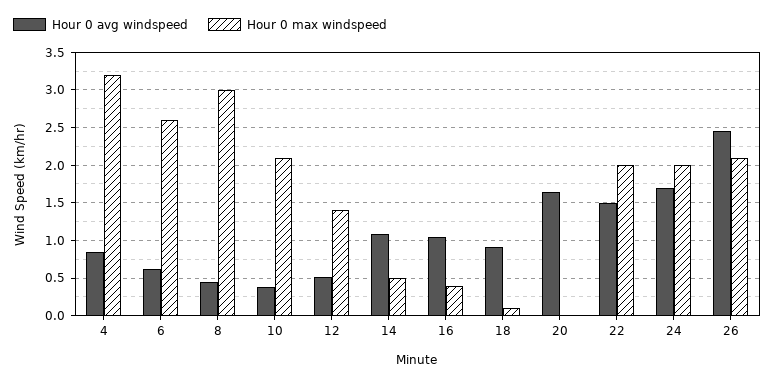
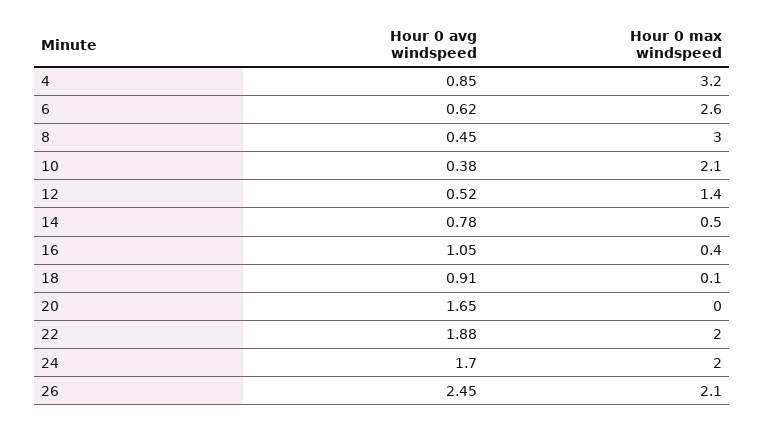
Hour 0 avg windspeed, 14: 1.1 -> 0.78
Hour 0 avg windspeed, 22: 1.5 -> 1.88

